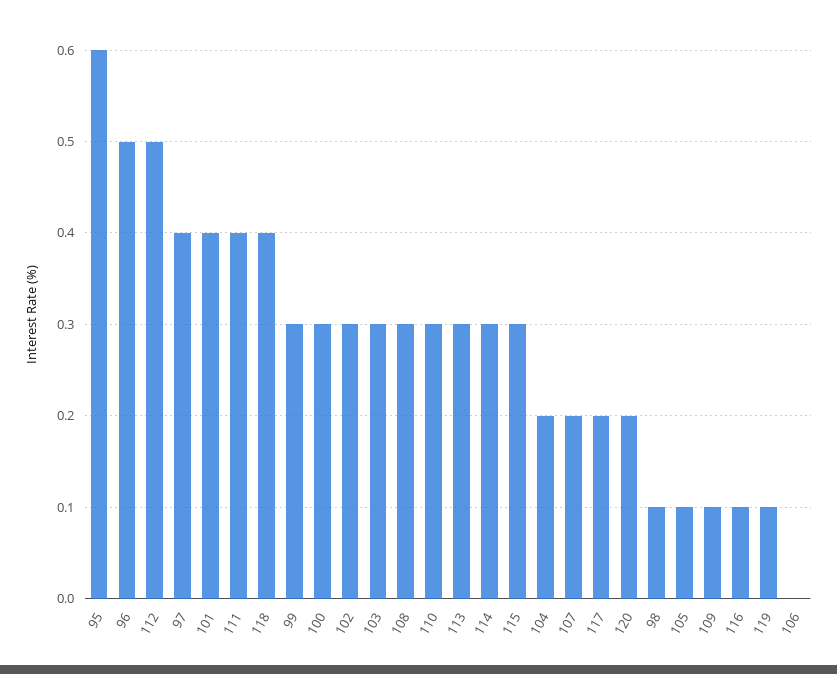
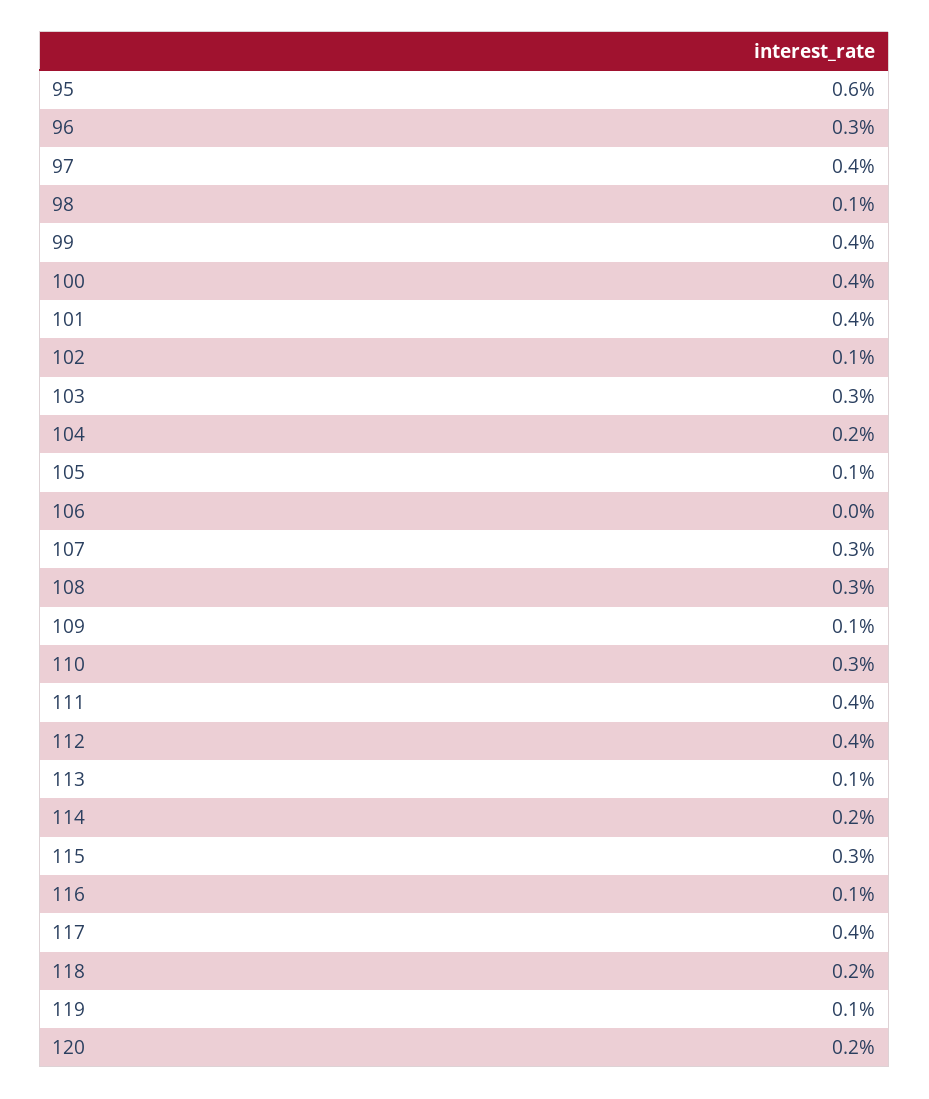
96: 0.5 -> 0.3
112: 0.5 -> 0.4
118: 0.4 -> 0.2
99: 0.3 -> 0.4
100: 0.3 -> 0.4
102: 0.3 -> 0.1
113: 0.3 -> 0.1
114: 0.3 -> 0.2
107: 0.2 -> 0.3
117: 0.2 -> 0.4

